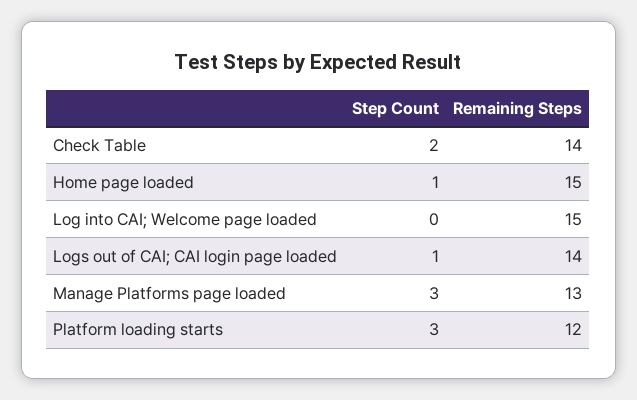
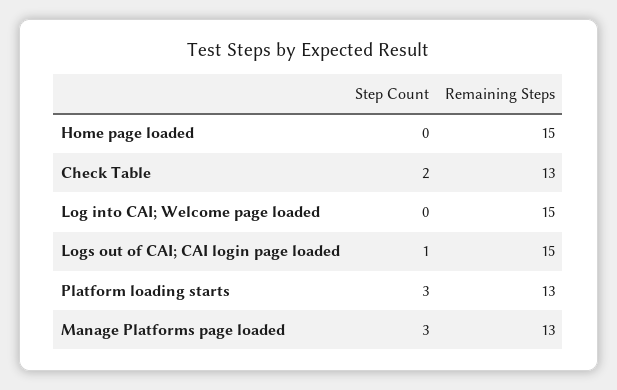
Remaining Steps, Check Table: 14 -> 13
Step Count, Home page loaded: 1 -> 0
Remaining Steps, Logs out of CAI; CAI login page loaded: 14 -> 15
Remaining Steps, Platform loading starts: 12 -> 13

